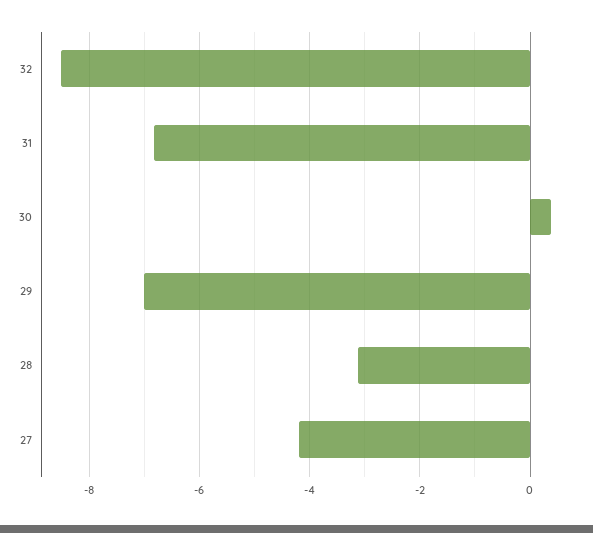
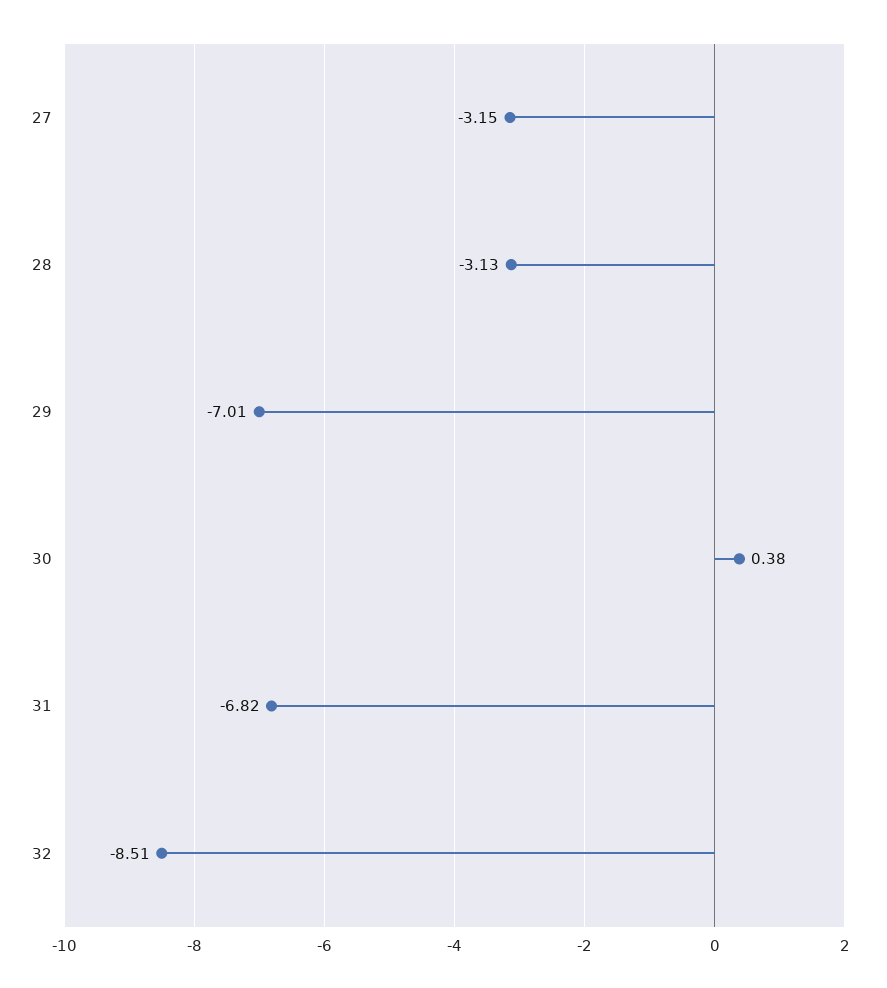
27: -4.2 -> -3.15

